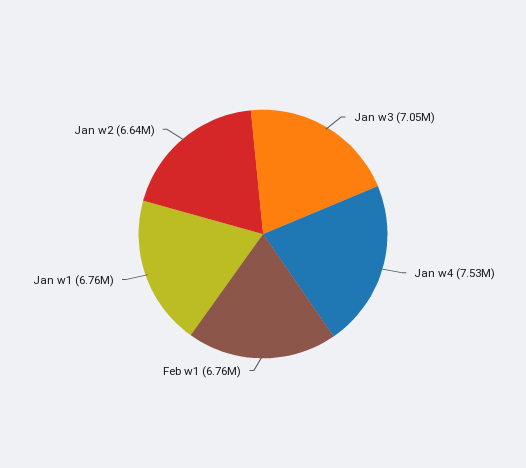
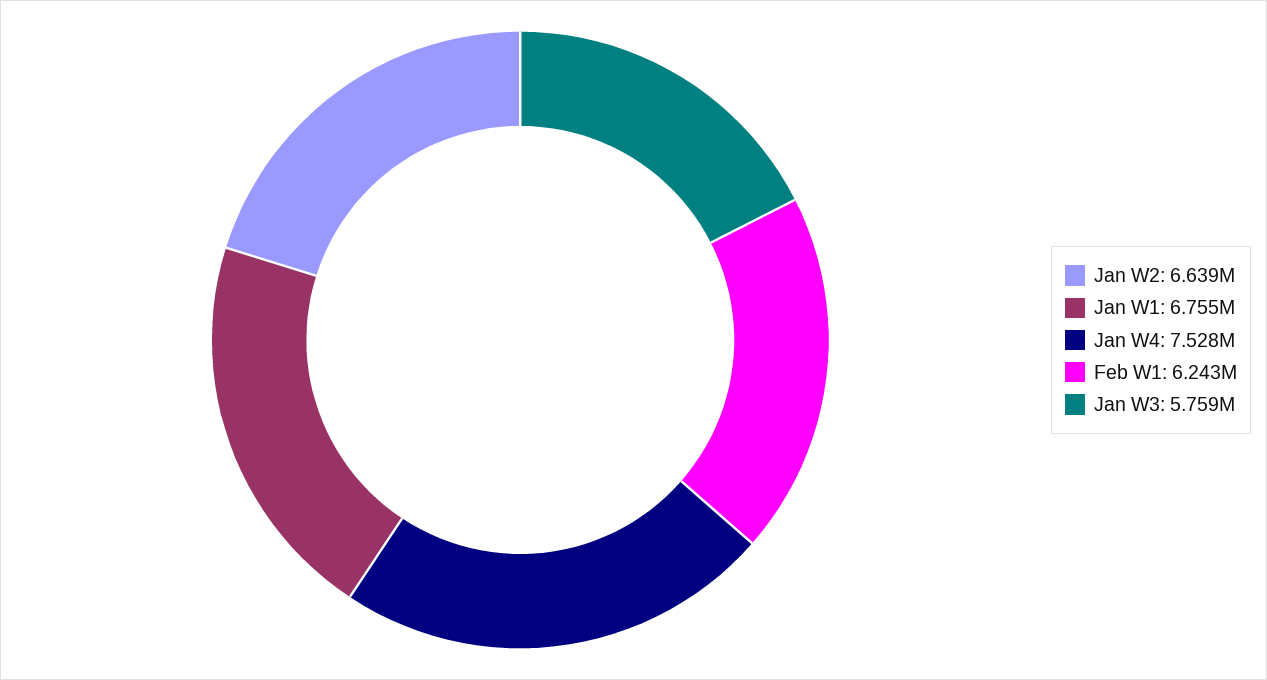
Jan w3: 7050000 -> 5759000
Feb w1: 6760000 -> 6243000

